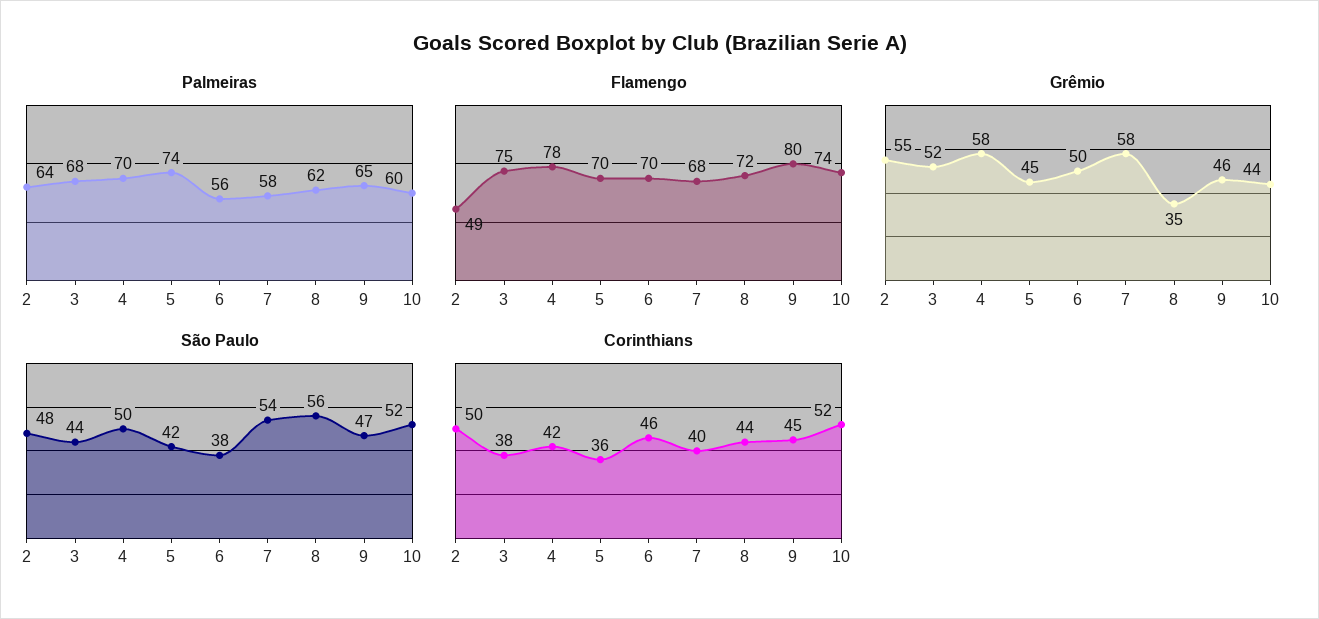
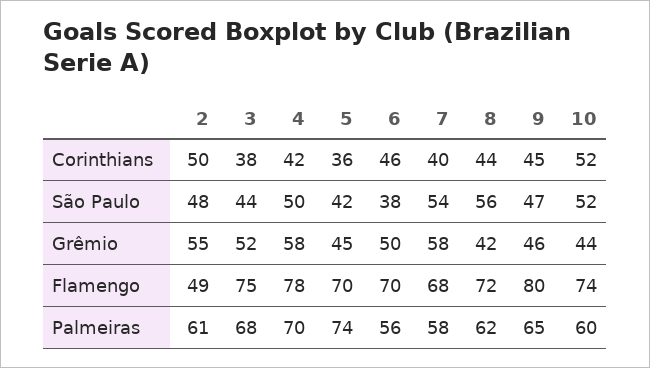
Palmeiras, 2: 64 -> 61
Grêmio, 8: 35 -> 42

